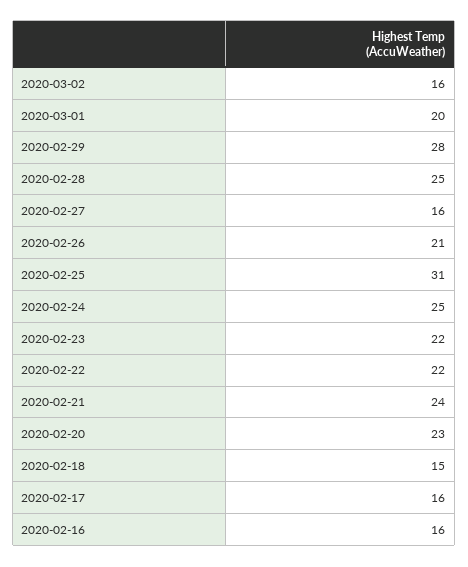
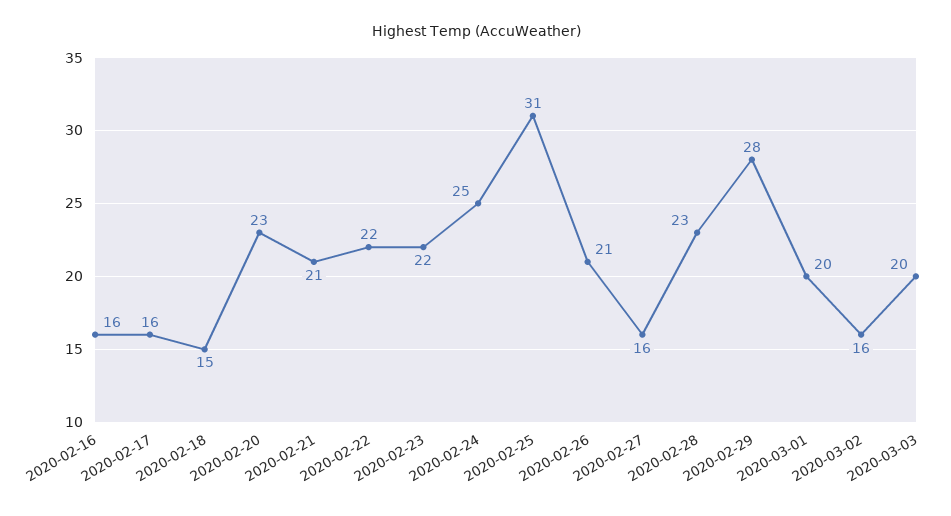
2020-02-28: 25 -> 23
2020-02-21: 24 -> 21
2020-03-03: none -> 20

